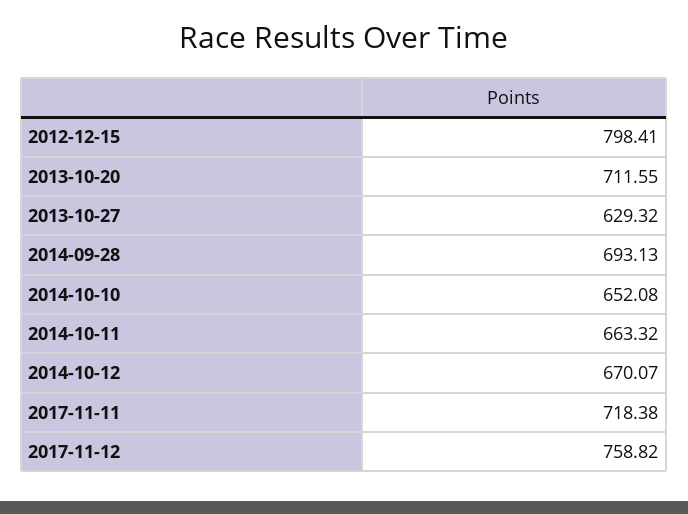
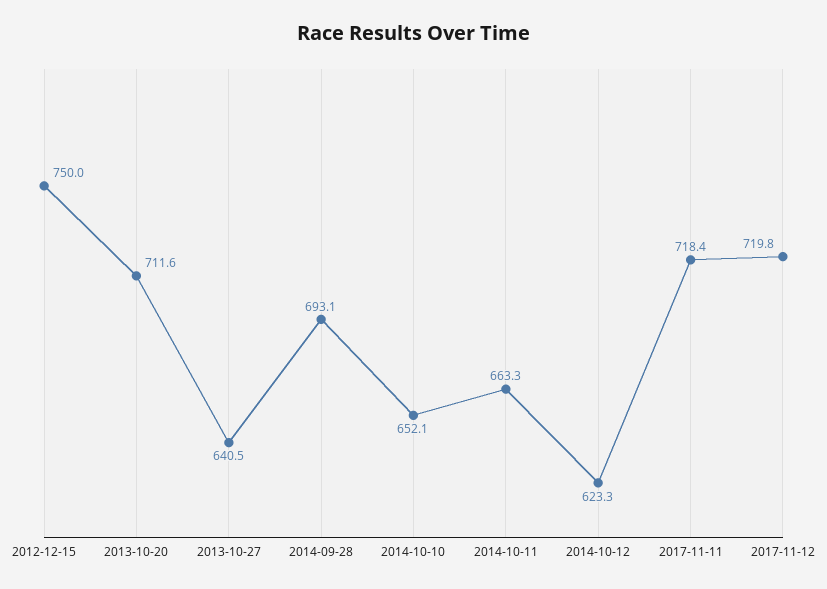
2012-12-15: 798.41 -> 750
2013-10-27: 629.32 -> 640.5
2014-10-12: 670.07 -> 623.3
2017-11-12: 758.82 -> 719.8

